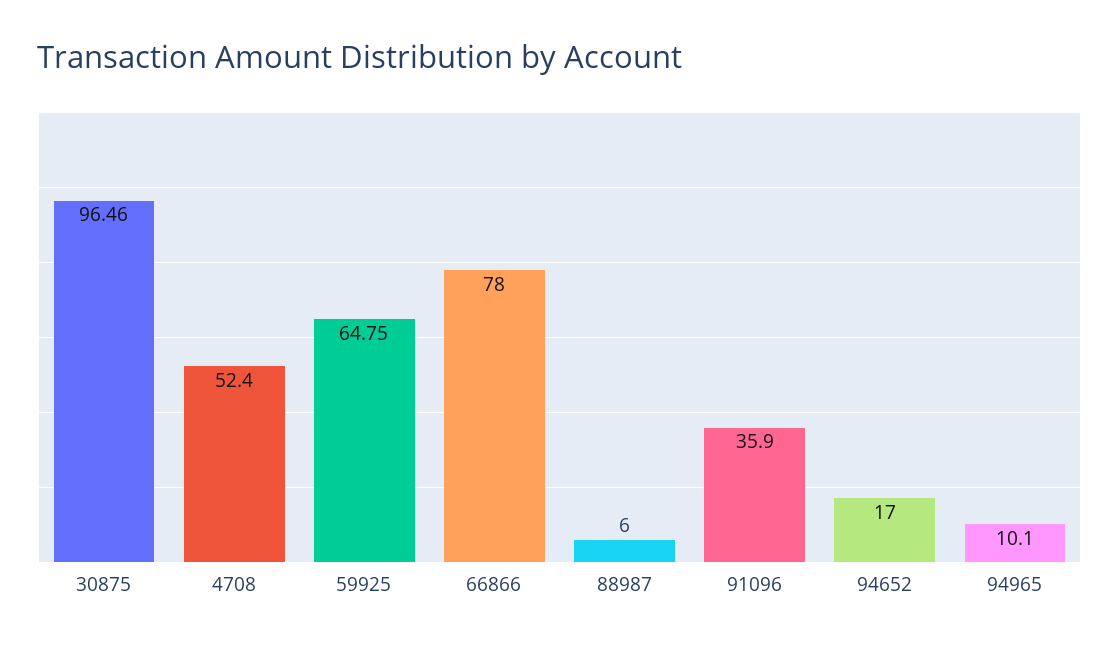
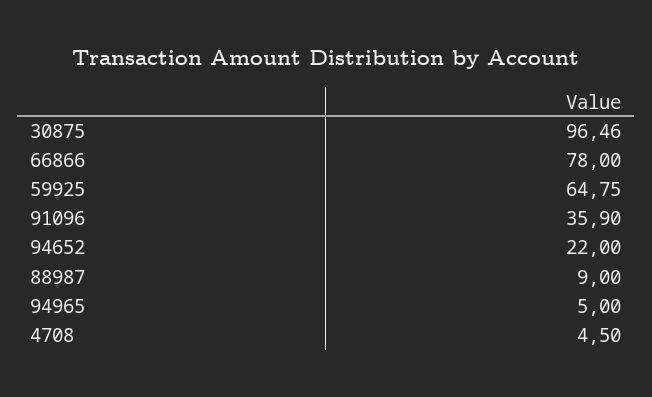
4708: 52.4 -> 4.5
88987: 6 -> 9
94652: 17 -> 22
94965: 10.1 -> 5

